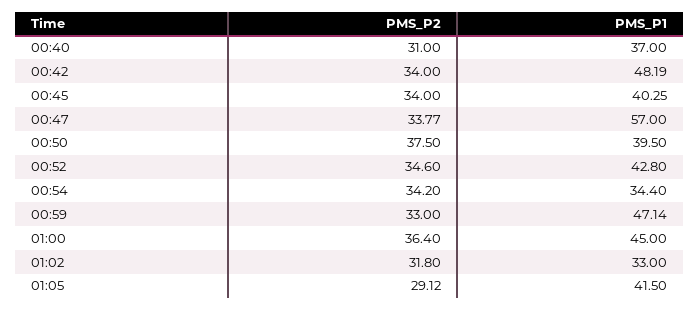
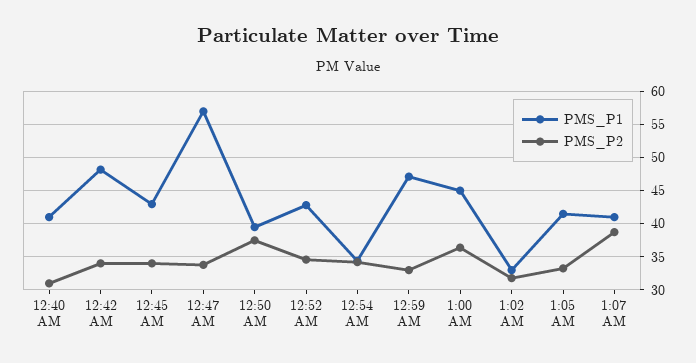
PMS_P1, 00:40: 37 -> 41
PMS_P1, 00:45: 40.25 -> 43
PMS_P2, 01:05: 29.12 -> 33
PMS_P1, 1:07 AM: none -> 41
PMS_P2, 1:07 AM: none -> 39

